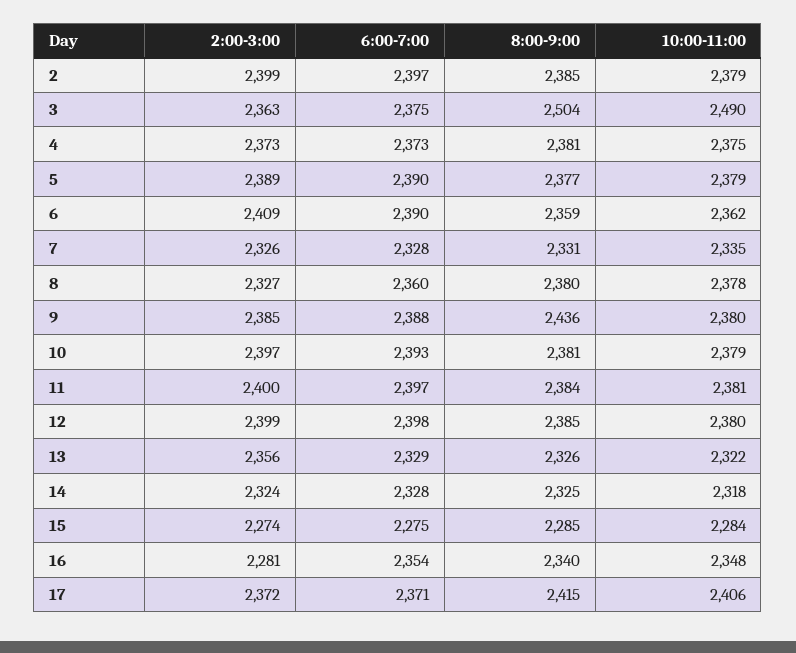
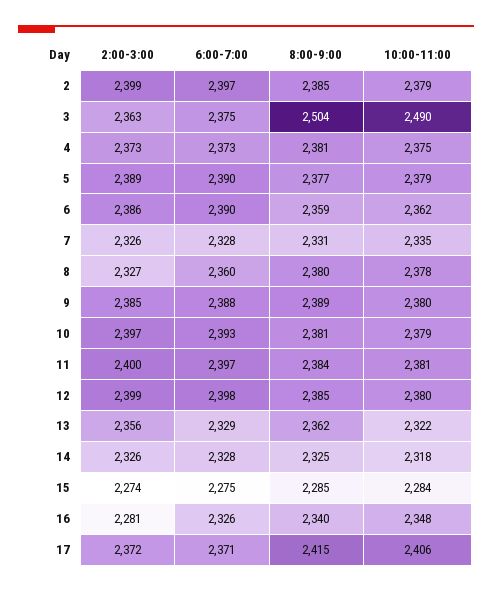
2:00-3:00, 6: 2409 -> 2386
8:00-9:00, 9: 2436 -> 2389
8:00-9:00, 13: 2326 -> 2362
2:00-3:00, 14: 2324 -> 2326
6:00-7:00, 16: 2354 -> 2326

